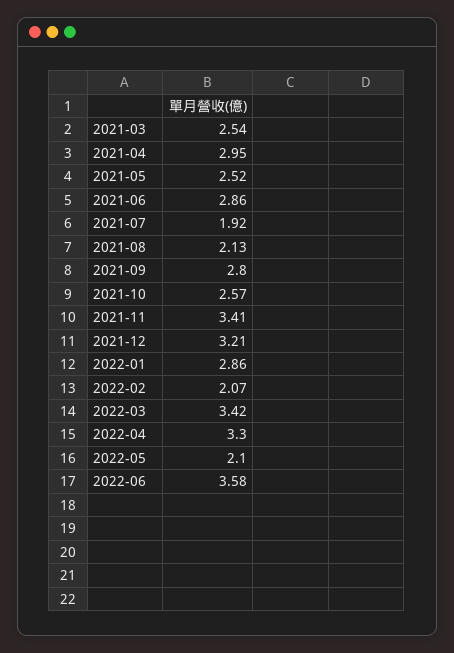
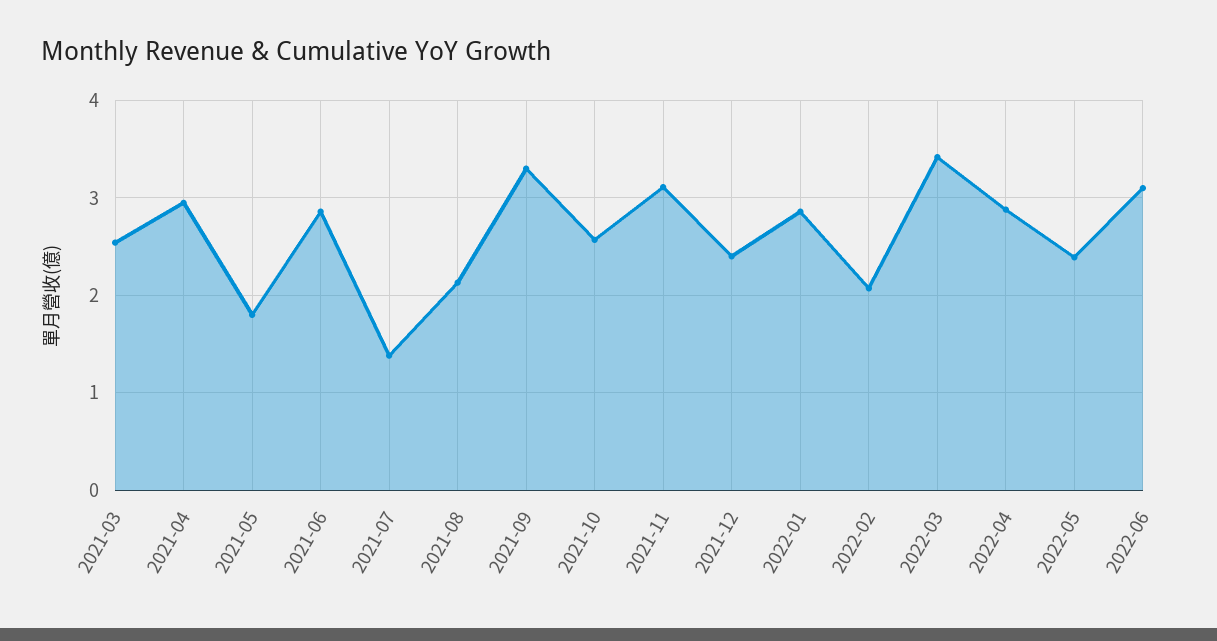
2021-05: 2.52 -> 1.8
2021-07: 1.92 -> 1.4
2021-09: 2.8 -> 3.3
2021-11: 3.41 -> 3.1
2021-12: 3.21 -> 2.4
2022-04: 3.3 -> 2.9
2022-05: 2.1 -> 2.4
2022-06: 3.58 -> 3.1

